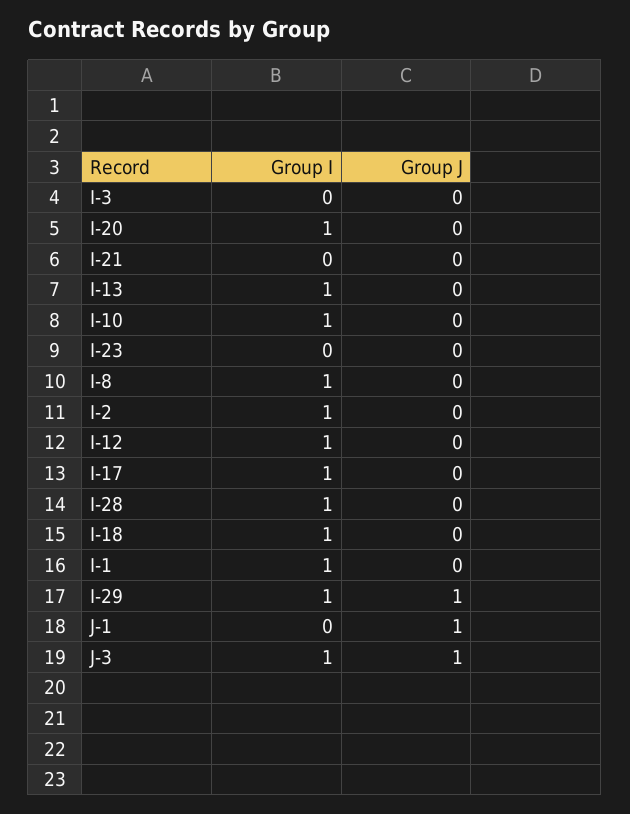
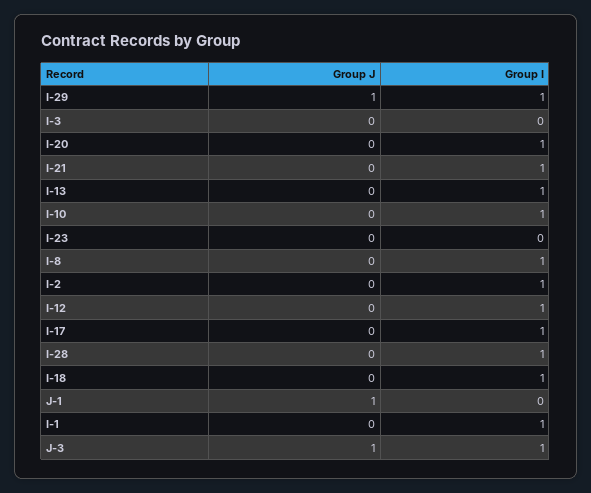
Group I, I-21: 0 -> 1

